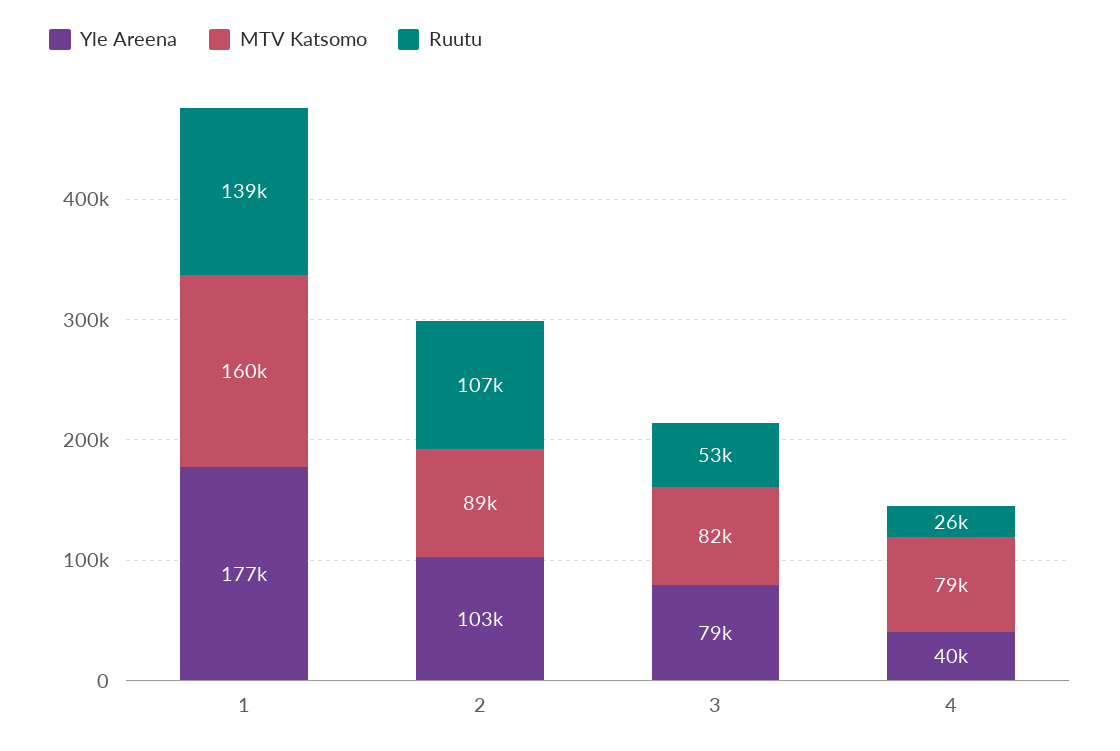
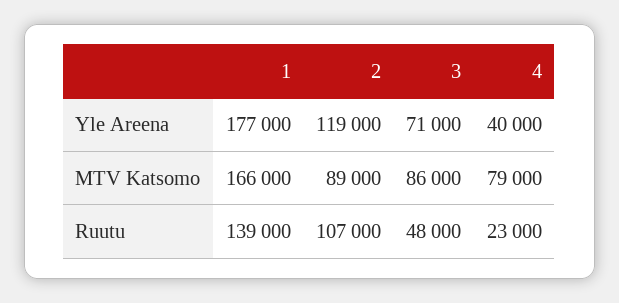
MTV Katsomo, 1: 160000 -> 166000
Yle Areena, 2: 103000 -> 119000
Yle Areena, 3: 79000 -> 71000
MTV Katsomo, 3: 82000 -> 86000
Ruutu, 3: 53000 -> 48000
Ruutu, 4: 26000 -> 23000

